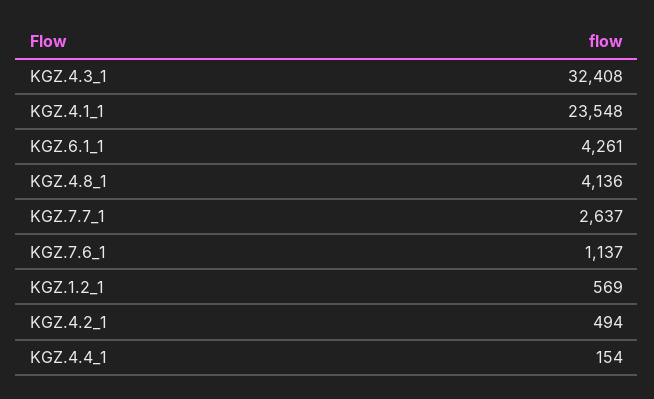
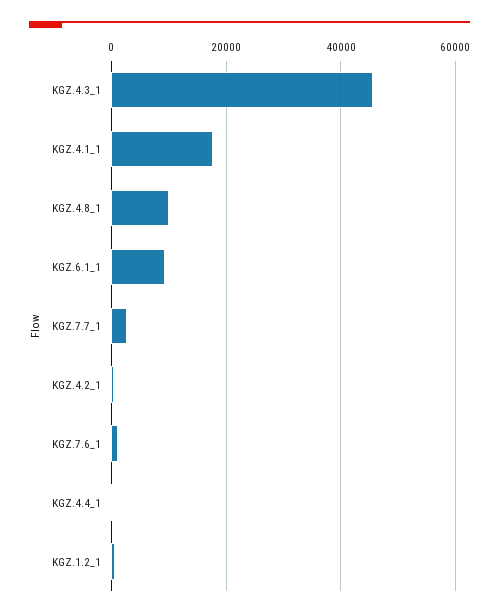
KGZ.4.3_1: 32408 -> 46000
KGZ.4.1_1: 23548 -> 18000
KGZ.6.1_1: 4261 -> 10000
KGZ.4.8_1: 4136 -> 10000

